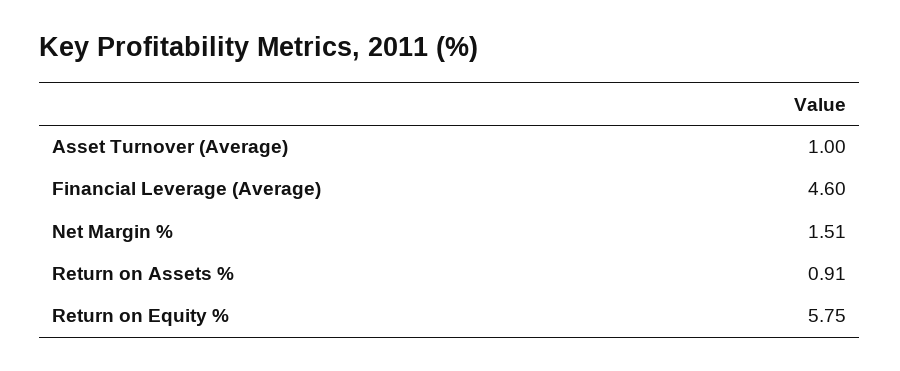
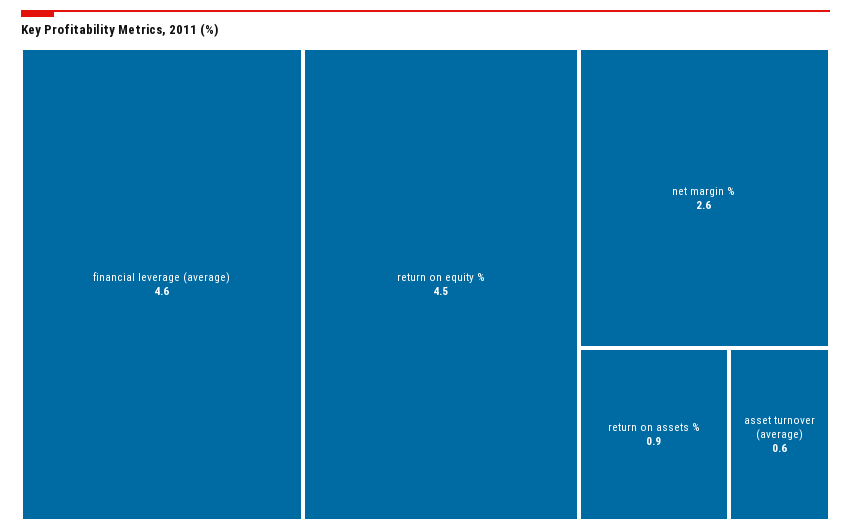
Asset Turnover (Average): 1 -> 0.6
Net Margin %: 1.51 -> 2.6
Return on Equity %: 5.75 -> 4.5

